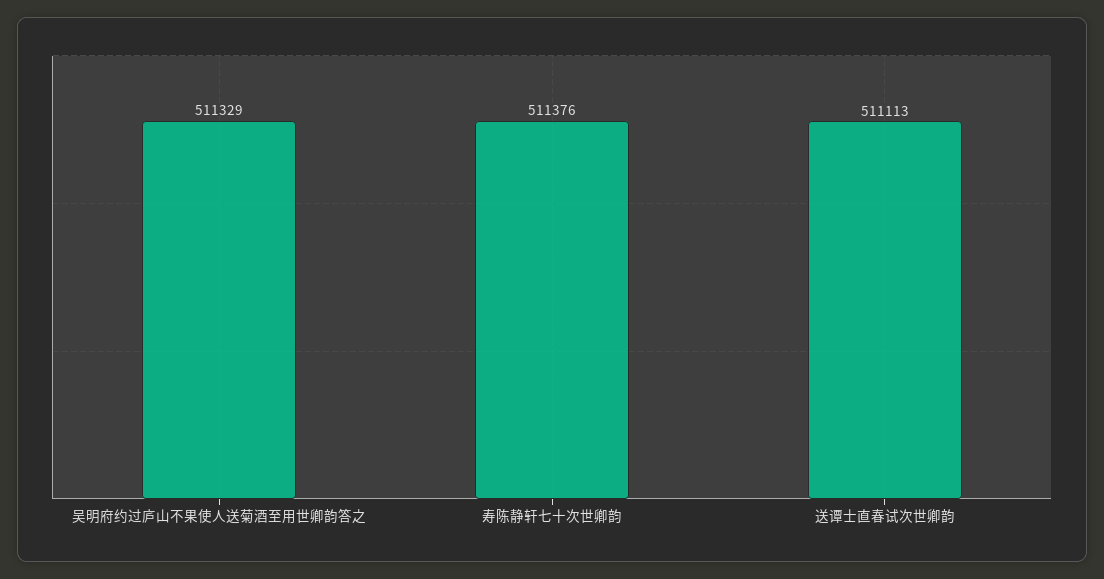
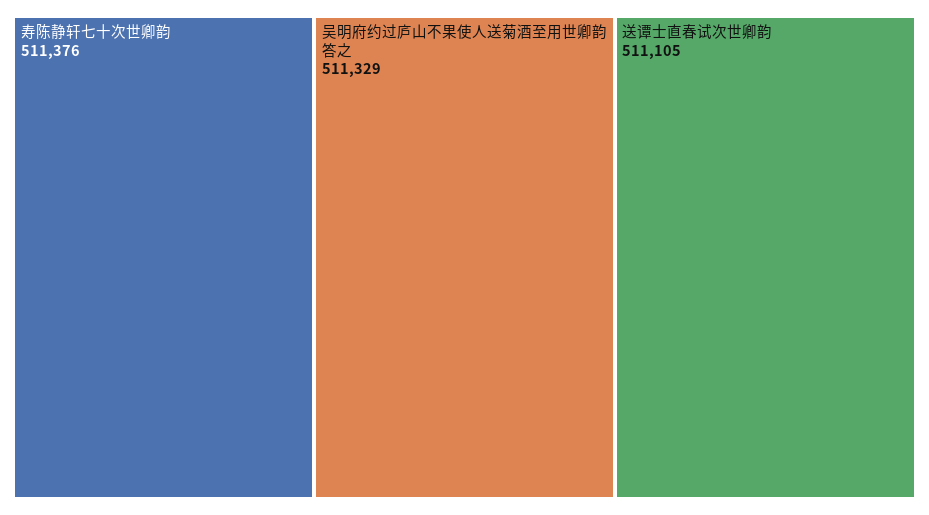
送谭士直春试次世卿韵: 511113 -> 511105

